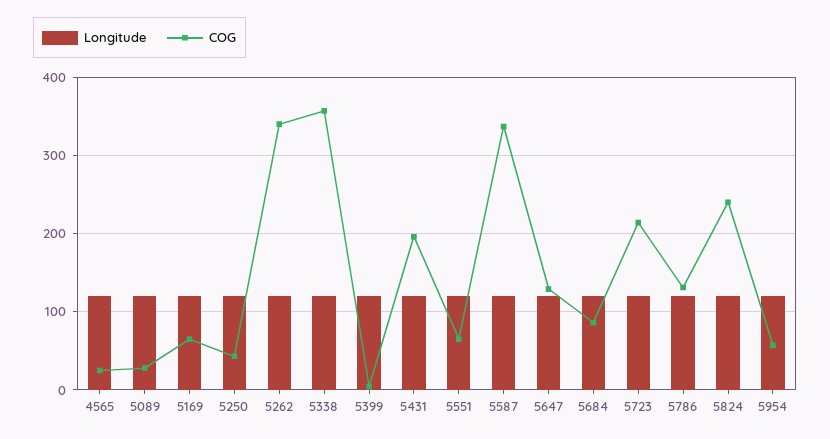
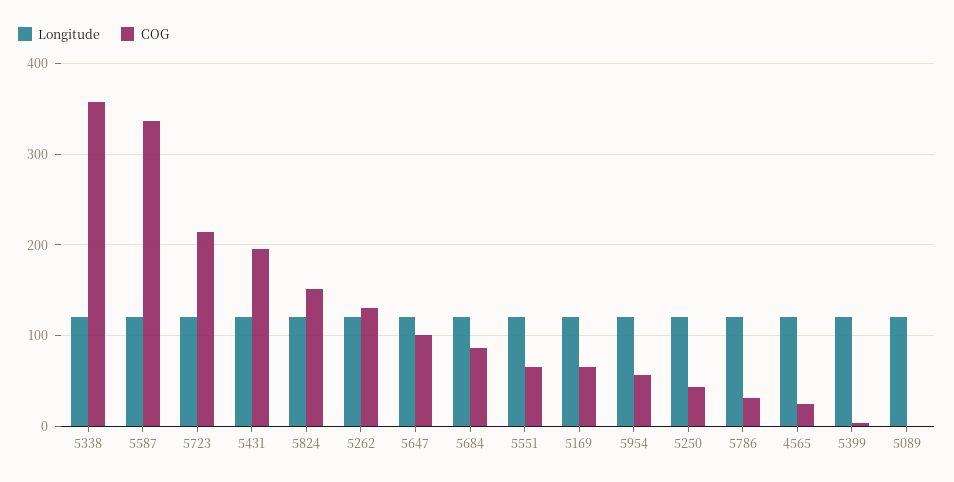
COG, 5089: 30 -> 0
COG, 5262: 340 -> 130
COG, 5647: 130 -> 100
COG, 5786: 130 -> 30
COG, 5824: 240 -> 150

